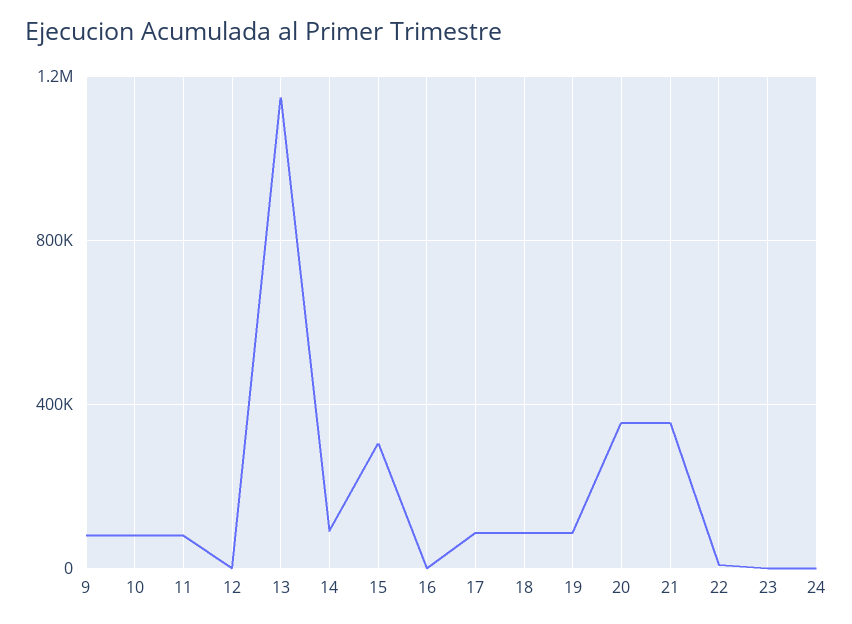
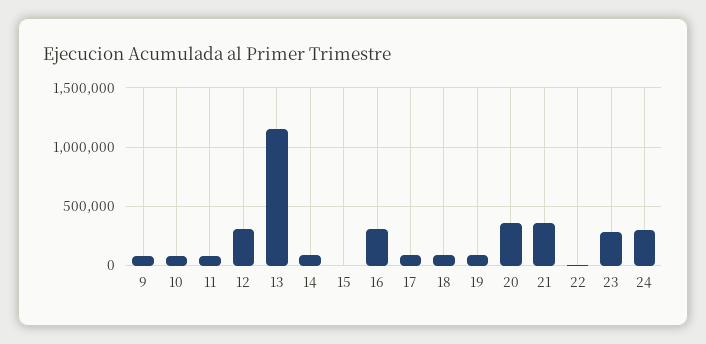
12: 0 -> 300000
15: 300000 -> 0
16: 0 -> 300000
23: 0 -> 300000
24: 0 -> 300000

